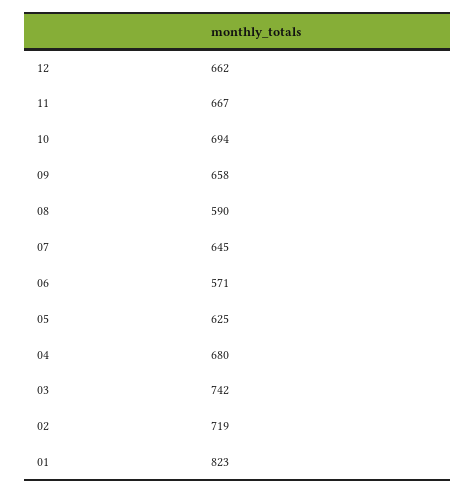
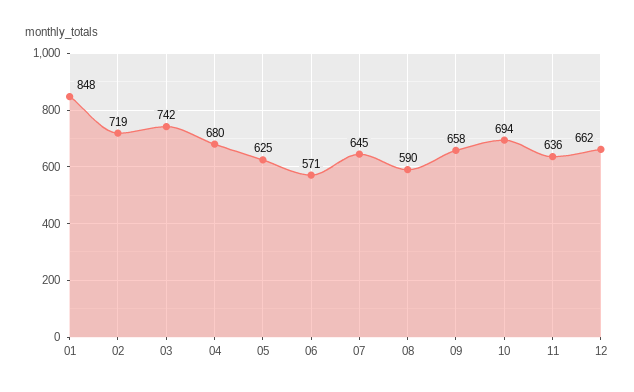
11: 667 -> 636
01: 823 -> 848

